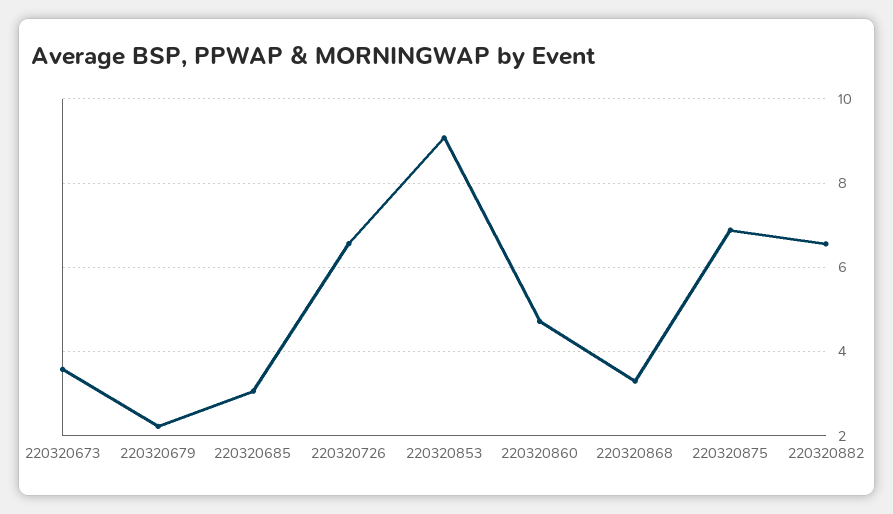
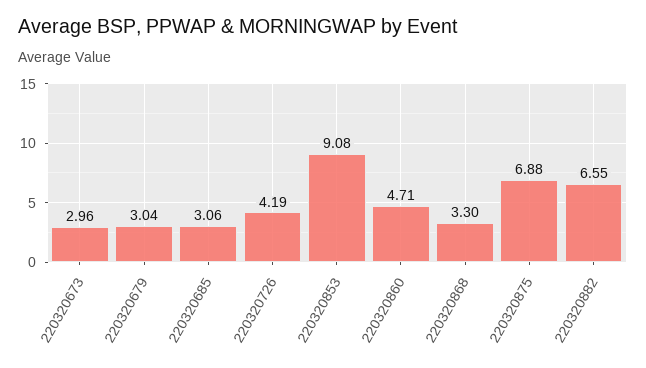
220320673: 3.6 -> 2.96
220320679: 2.2 -> 3.04
220320726: 6.6 -> 4.19

